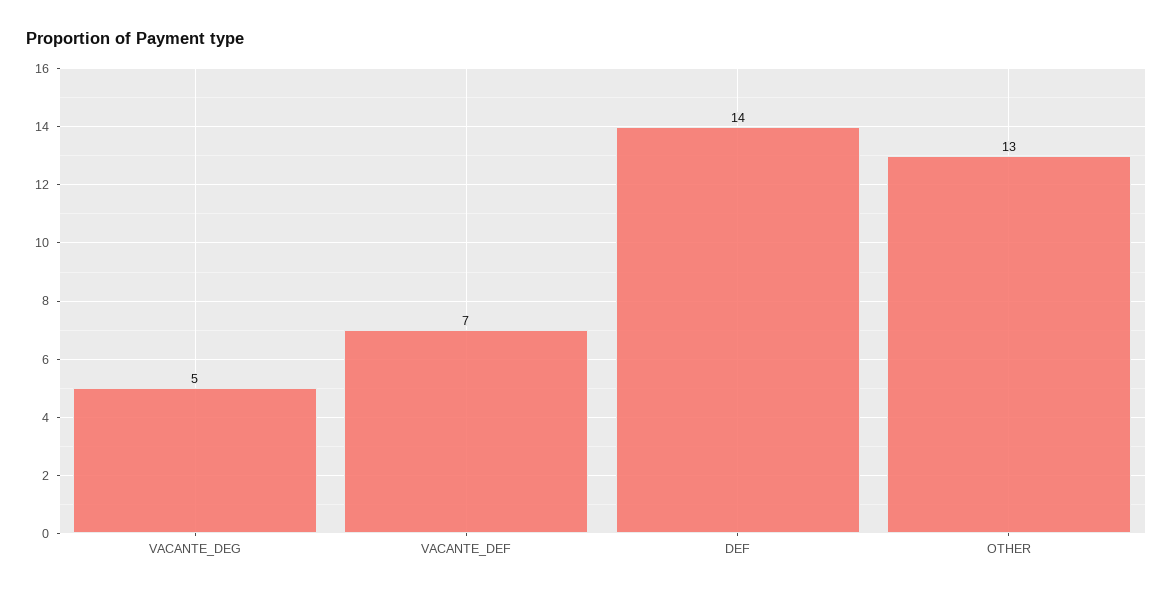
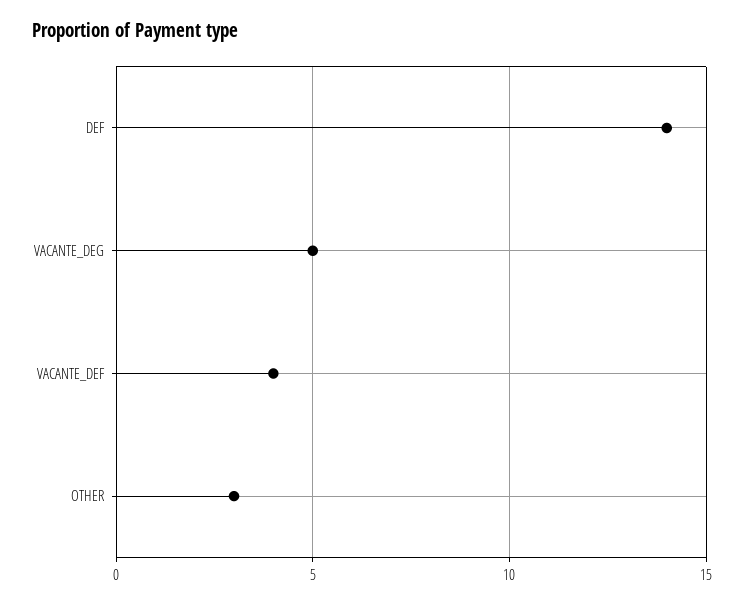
VACANTE_DEF: 7 -> 4
OTHER: 13 -> 3

